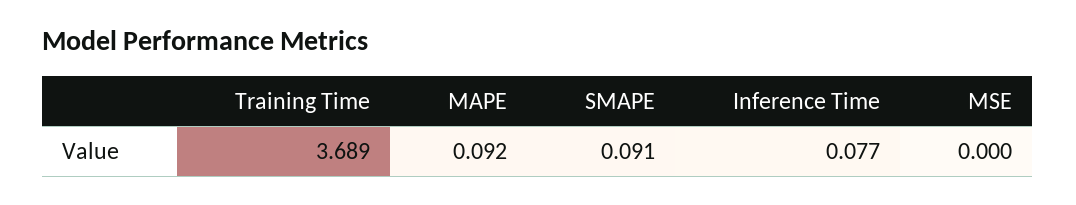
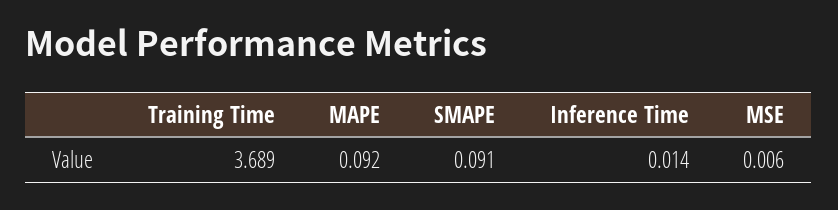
Inference Time: 0.077 -> 0.014
MSE: 0 -> 0.006

